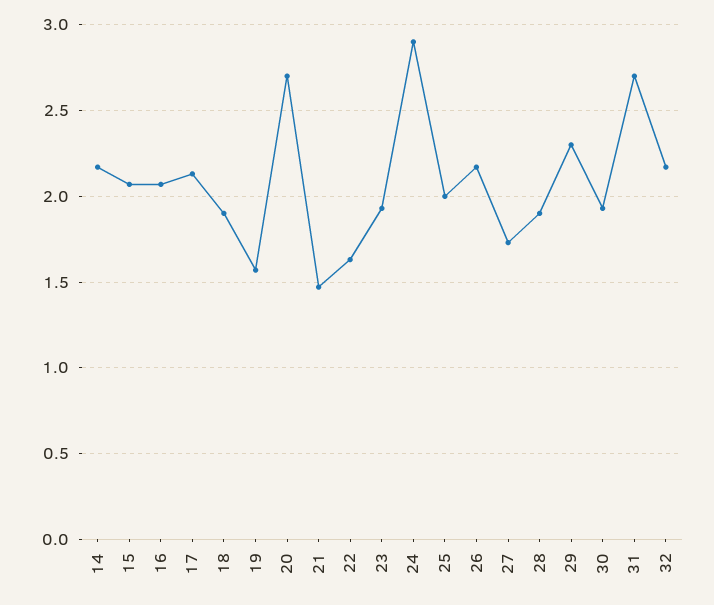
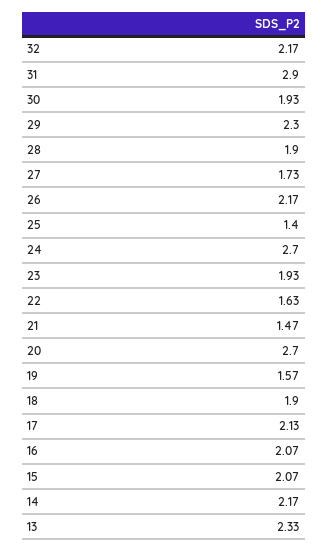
24: 2.9 -> 2.7
25: 2 -> 1.4
31: 2.7 -> 2.9
13: none -> 2.33

